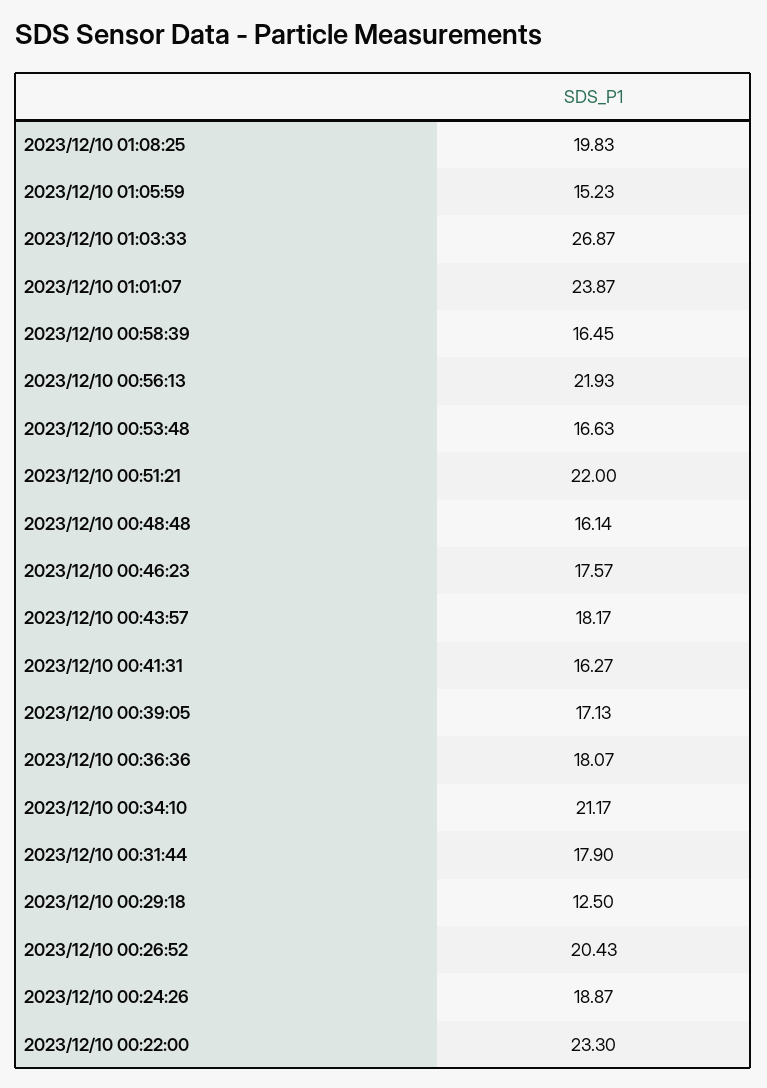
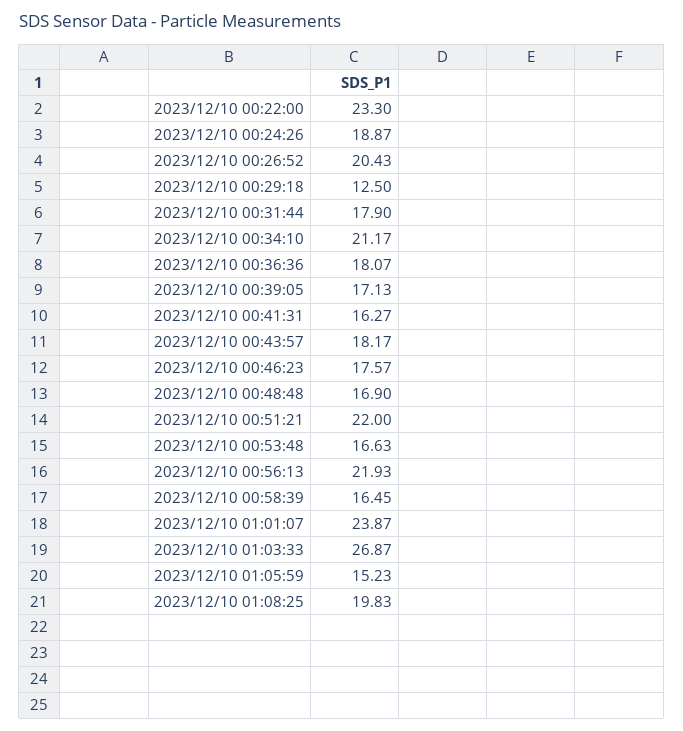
2023/12/10 00:48:48: 16.14 -> 16.9

